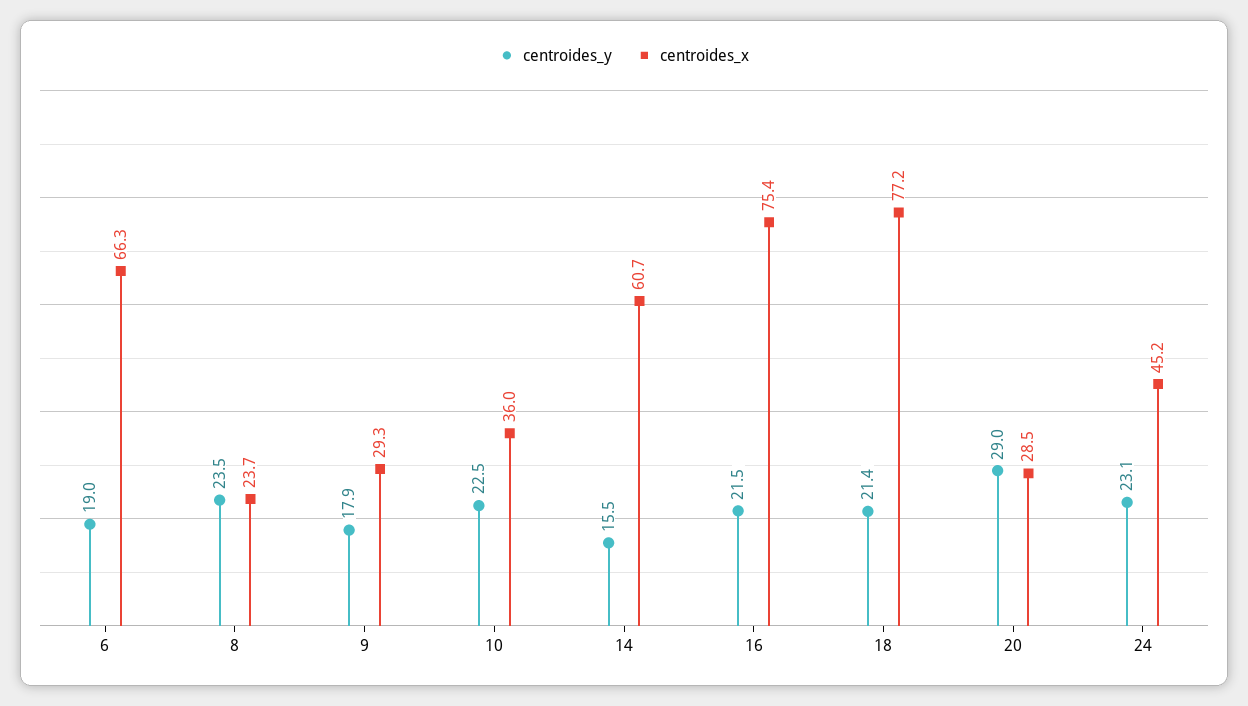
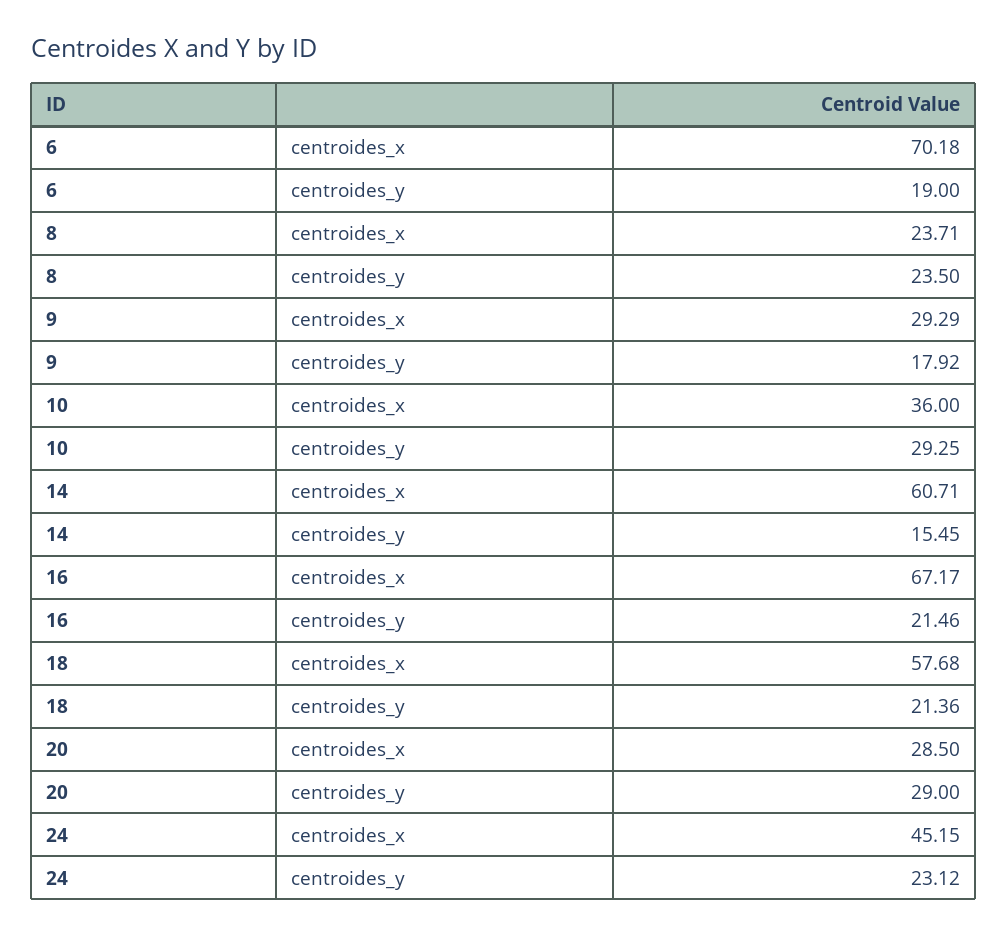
centroides_x, 6: 66.3 -> 70.18
centroides_y, 10: 22.5 -> 29.25
centroides_x, 16: 75.4 -> 67.17
centroides_x, 18: 77.2 -> 57.68

